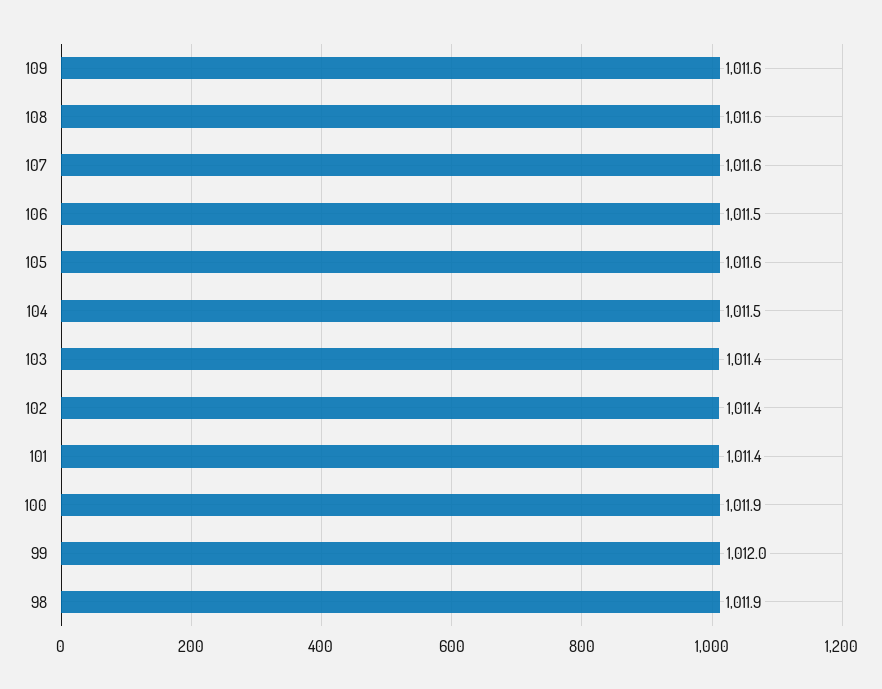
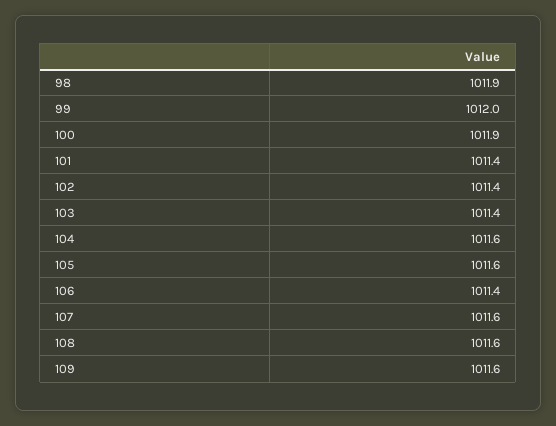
106: 1011.5 -> 1011.4
104: 1011.5 -> 1011.6

